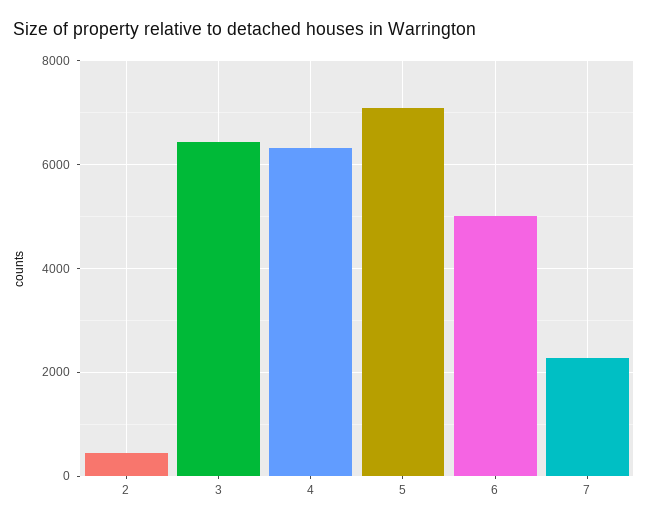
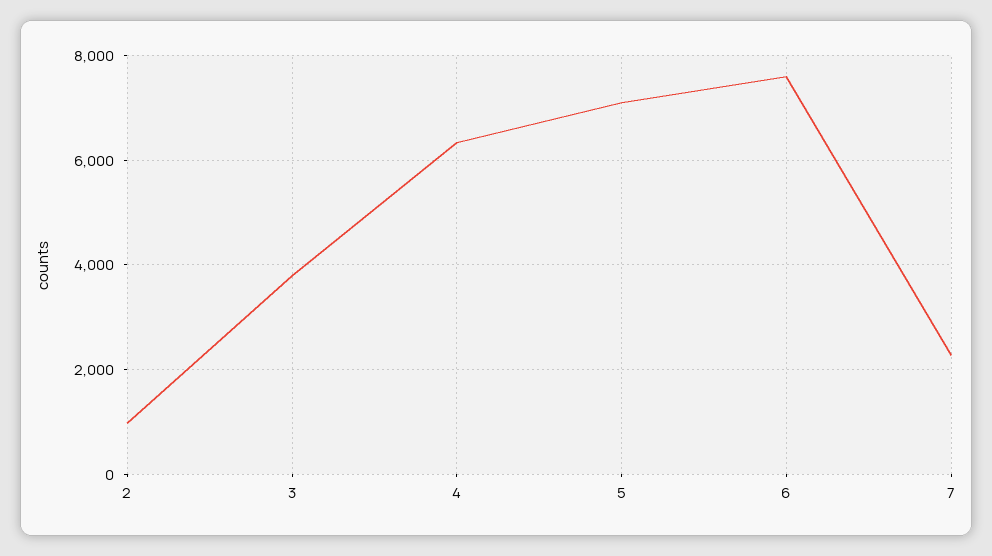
2: 400 -> 1000
3: 6400 -> 3800
6: 5000 -> 7600

